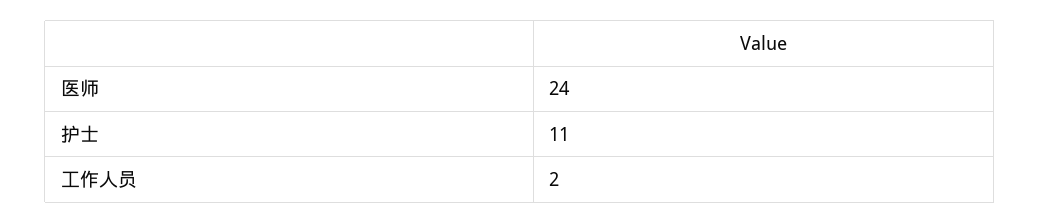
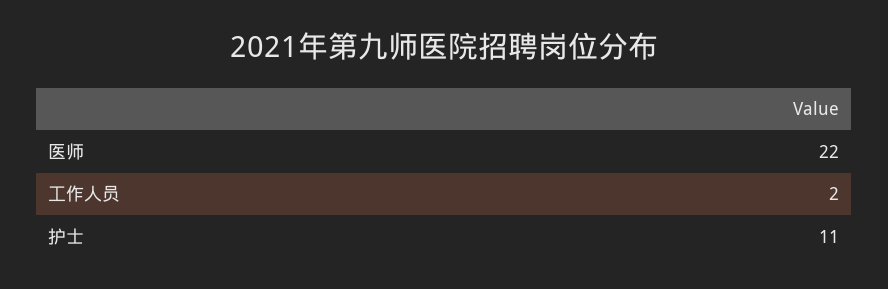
医师: 24 -> 22

